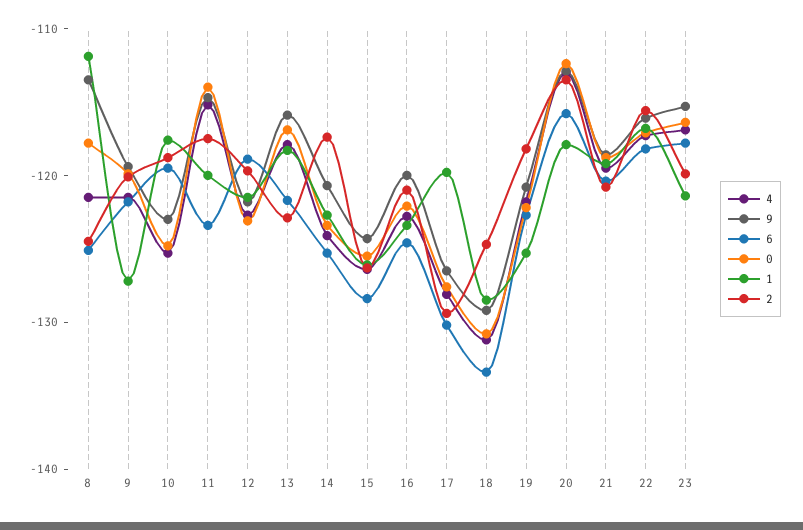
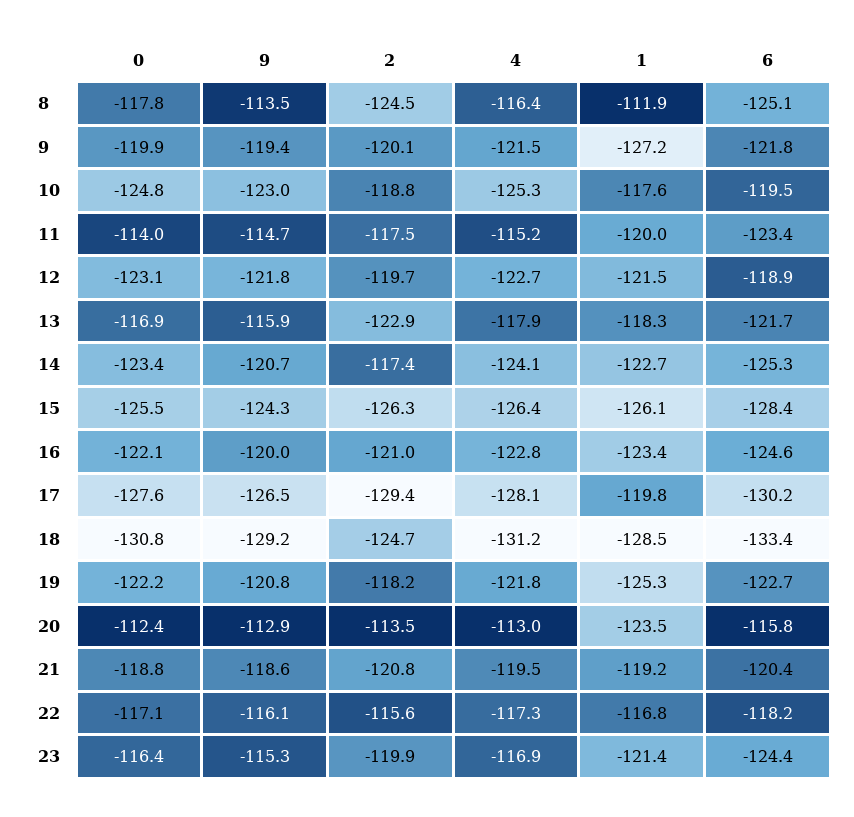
4, 8: -122 -> -116.4
1, 20: -118 -> -123.5
6, 23: -118 -> -124.4

